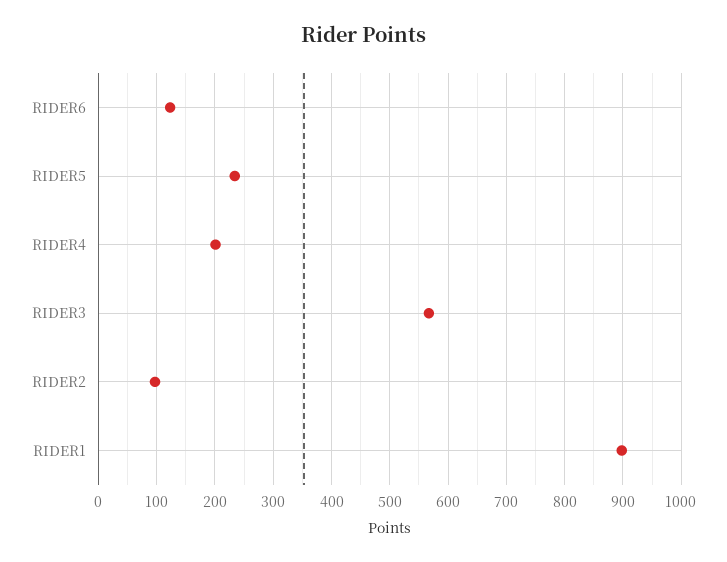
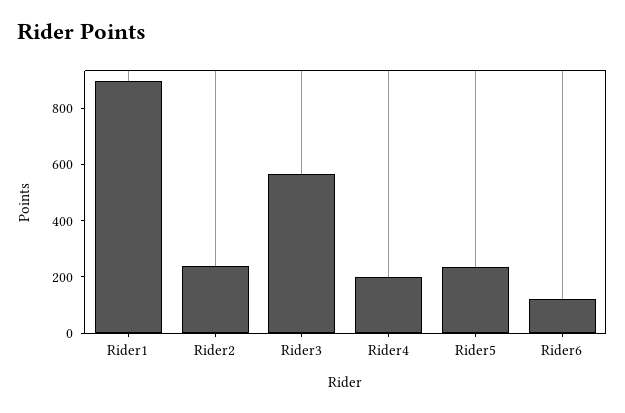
RIDER2: 100 -> 250

